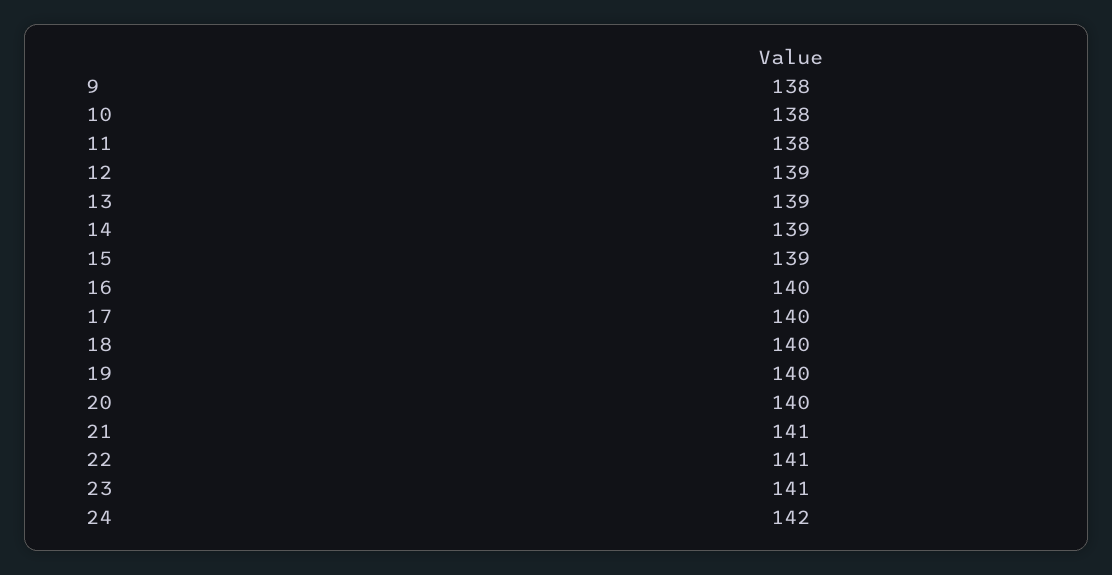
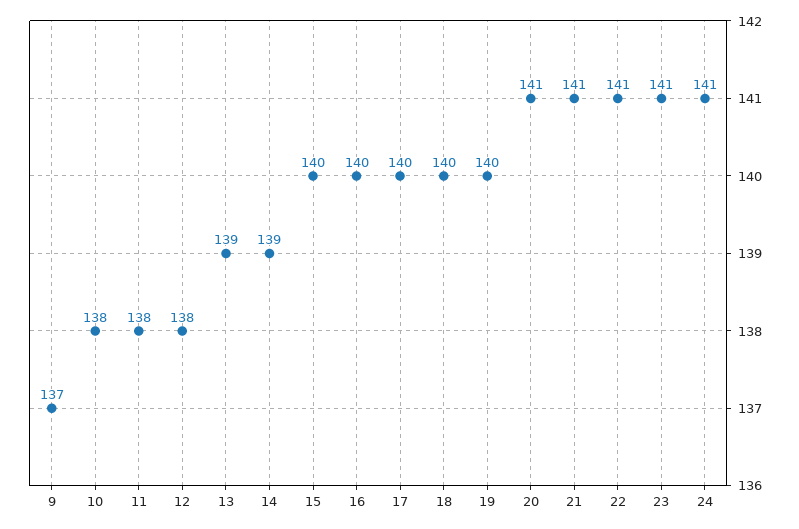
9: 138 -> 137
12: 139 -> 138
15: 139 -> 140
20: 140 -> 141
24: 142 -> 141

